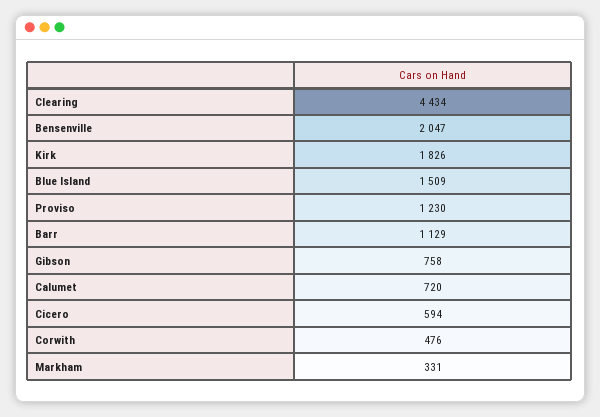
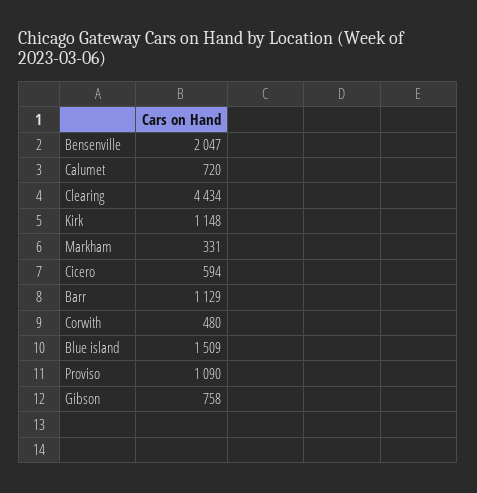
Kirk: 1826 -> 1148
Proviso: 1230 -> 1090
Corwith: 476 -> 480

